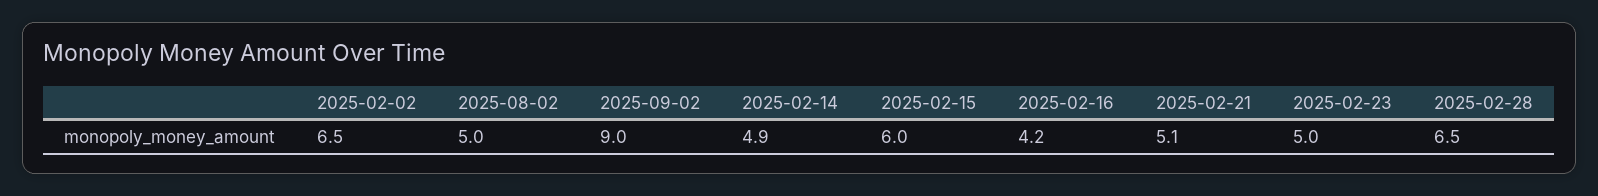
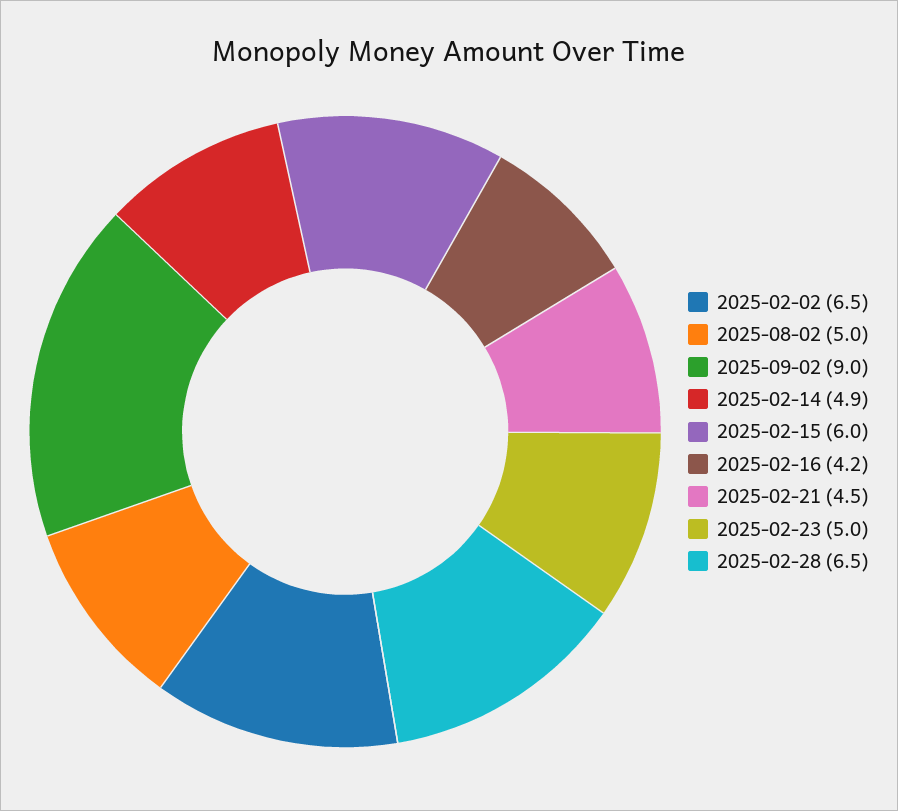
2025-02-21: 5.1 -> 4.5

